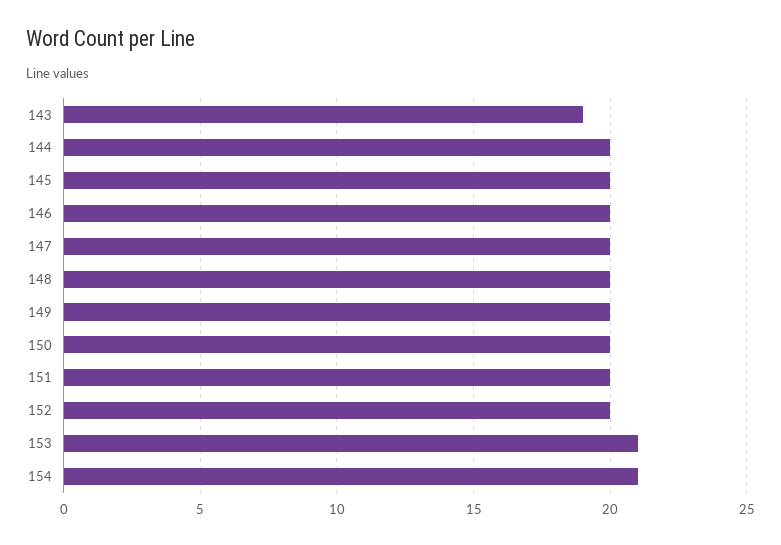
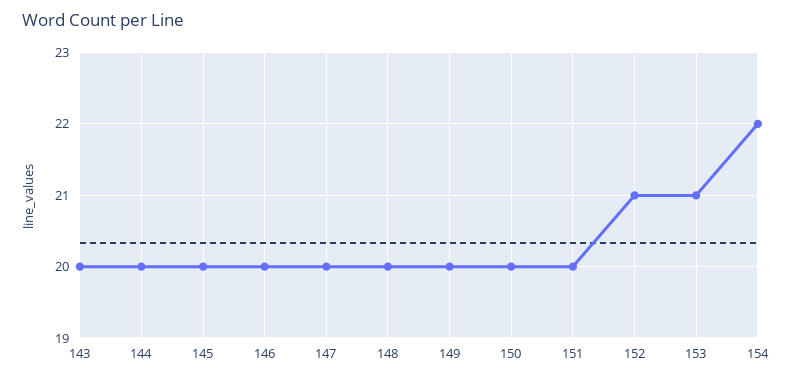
143: 19 -> 20
152: 20 -> 21
154: 21 -> 22

